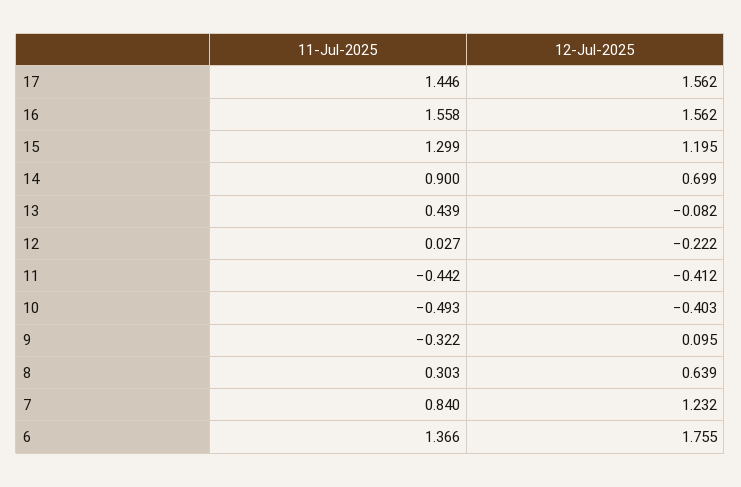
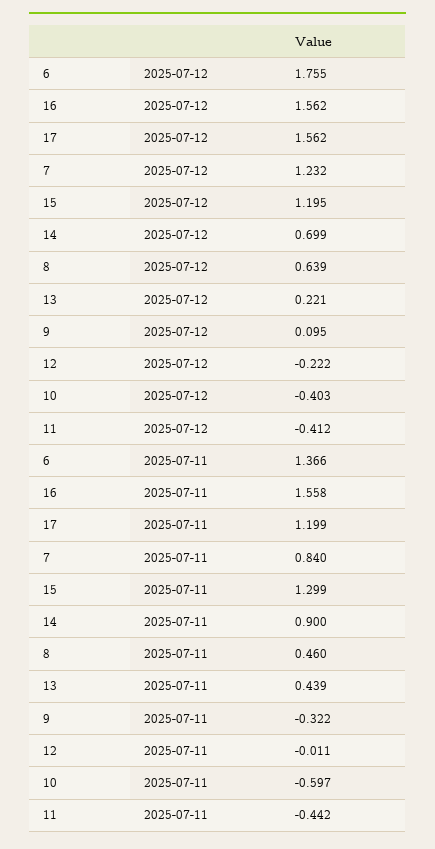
11-Jul-2025, 17: 1.446 -> 1.199
12-Jul-2025, 13: -0.082 -> 0.221
11-Jul-2025, 12: 0.027 -> -0.011
11-Jul-2025, 10: -0.493 -> -0.597
11-Jul-2025, 8: 0.303 -> 0.46

